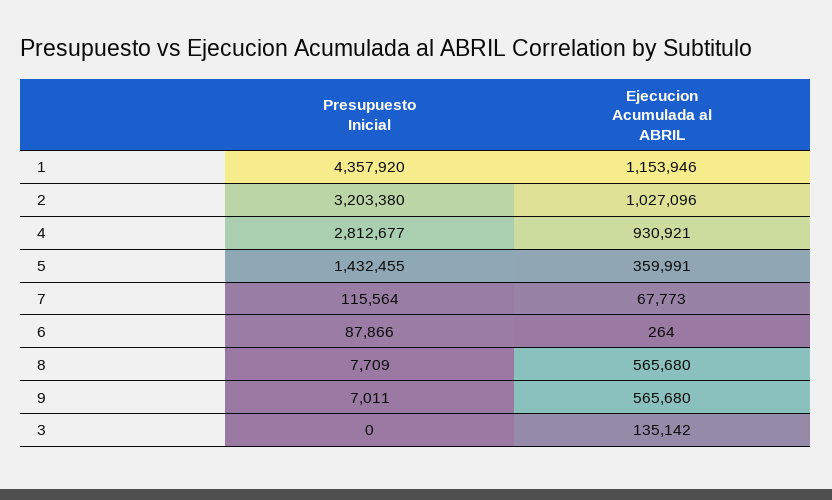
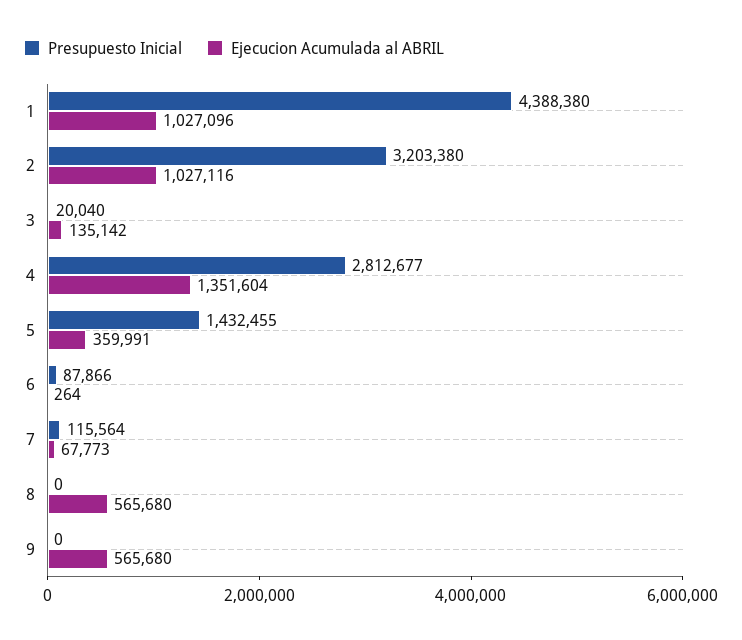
Presupuesto Inicial, 1: 4357920 -> 4388380
Ejecucion Acumulada al ABRIL, 1: 1153946 -> 1027096
Ejecucion Acumulada al ABRIL, 2: 1027096 -> 1027116
Ejecucion Acumulada al ABRIL, 4: 930921 -> 1351604
Presupuesto Inicial, 8: 7709 -> 0
Presupuesto Inicial, 9: 7011 -> 0
Presupuesto Inicial, 3: 0 -> 20040

